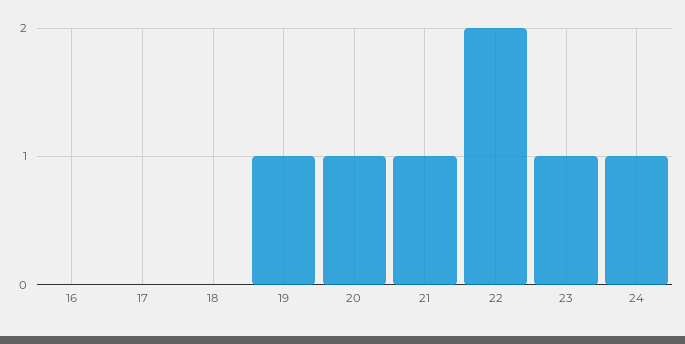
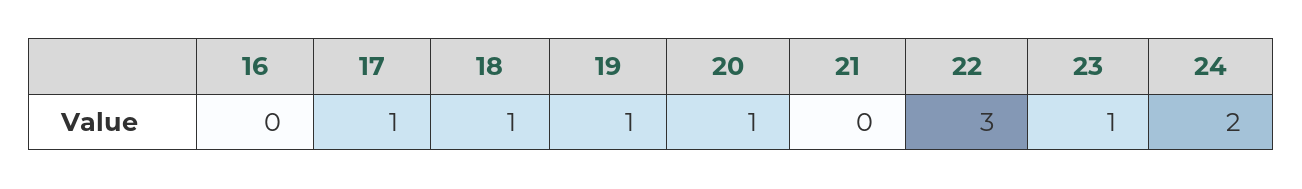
17: 0 -> 1
18: 0 -> 1
21: 1 -> 0
22: 2 -> 3
24: 1 -> 2

